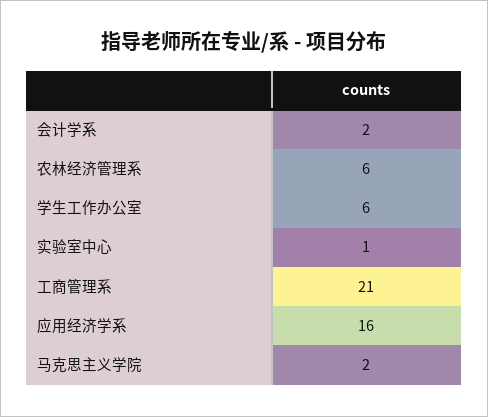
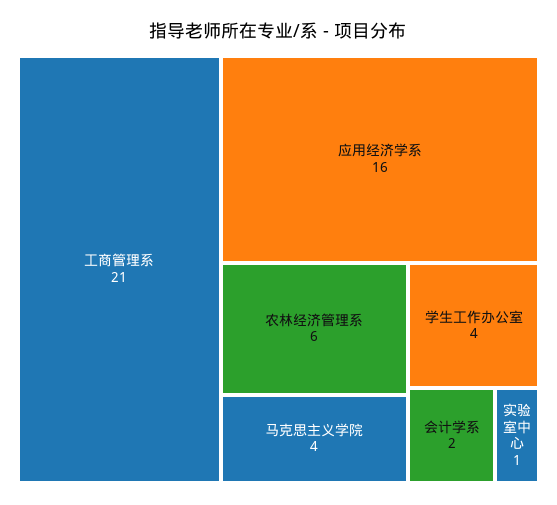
学生工作办公室: 6 -> 4
马克思主义学院: 2 -> 4

